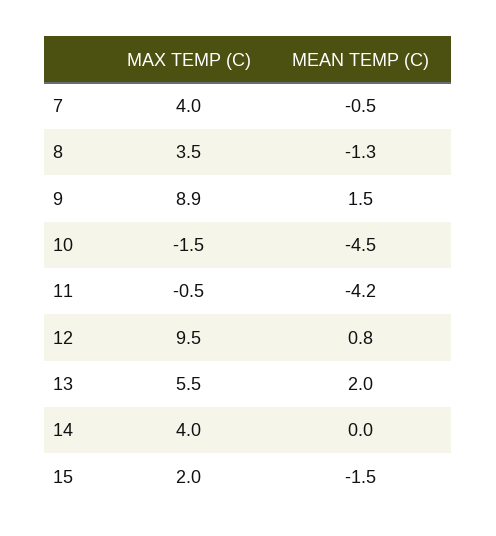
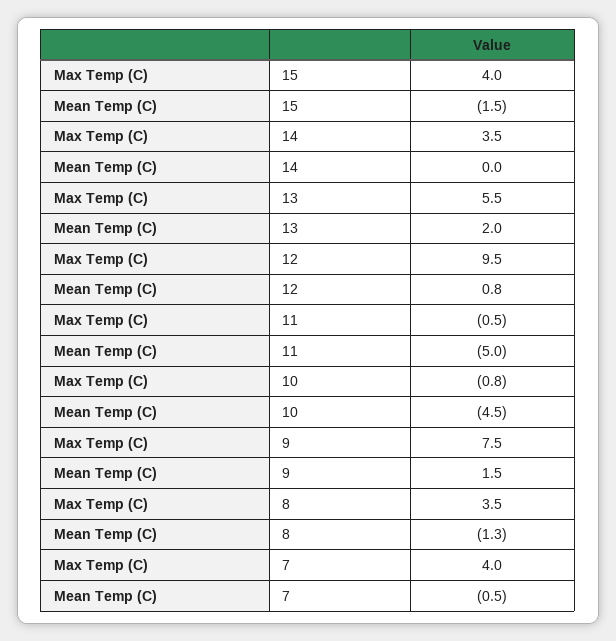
MAX TEMP (C), 9: 8.9 -> 7.5
MAX TEMP (C), 10: -1.5 -> -0.8
MEAN TEMP (C), 11: -4.2 -> -5
MAX TEMP (C), 14: 4 -> 3.5
MAX TEMP (C), 15: 2 -> 4

